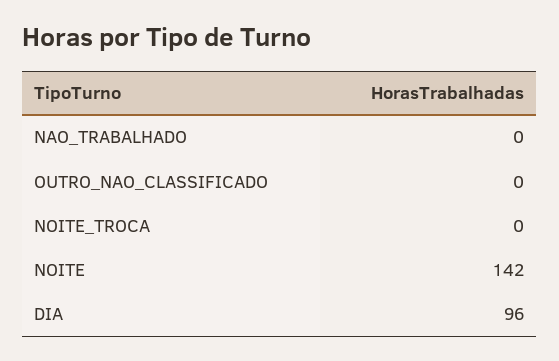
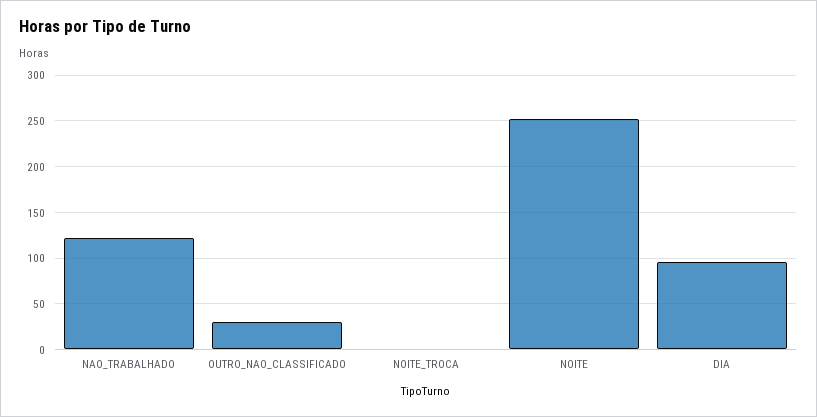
NAO_TRABALHADO: 0 -> 120
OUTRO_NAO_CLASSIFICADO: 0 -> 30
NOITE: 142 -> 250

